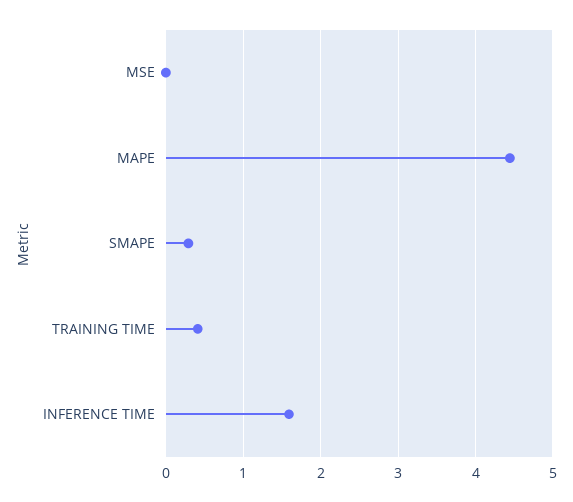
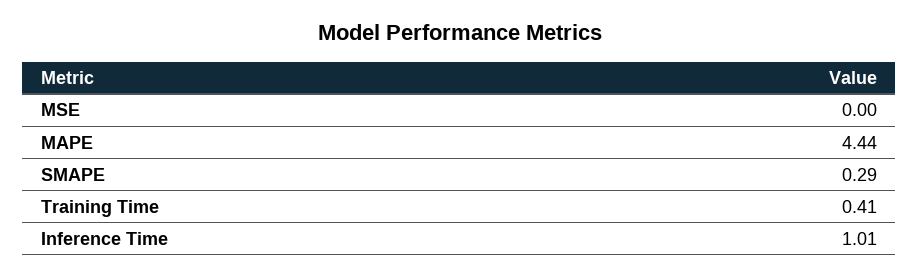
INFERENCE TIME: 1.6 -> 1.01

